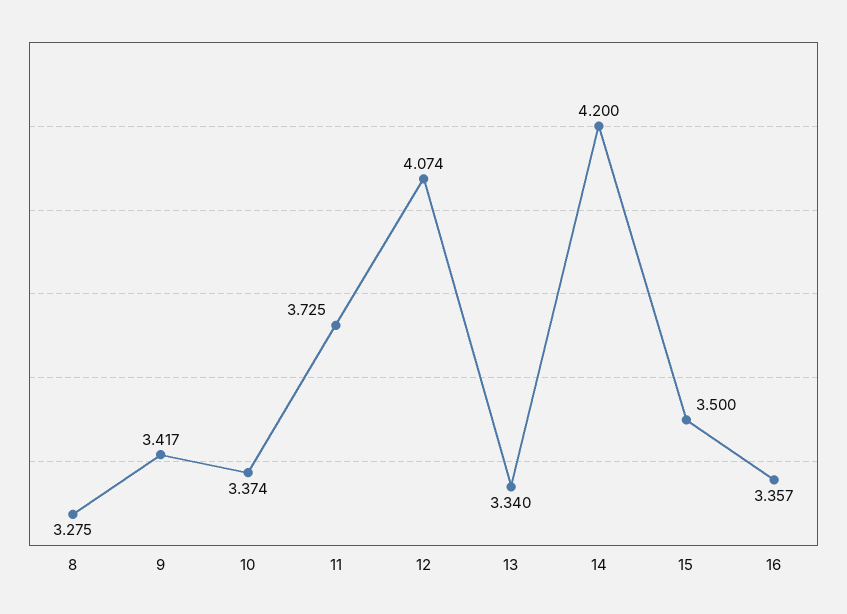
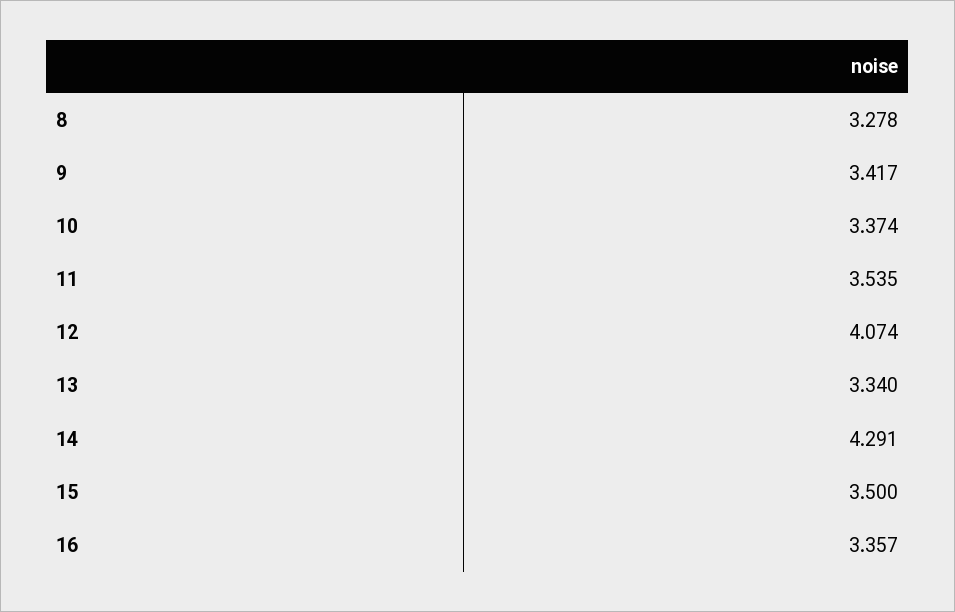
8: 3.275 -> 3.278
11: 3.725 -> 3.535
14: 4.2 -> 4.291

